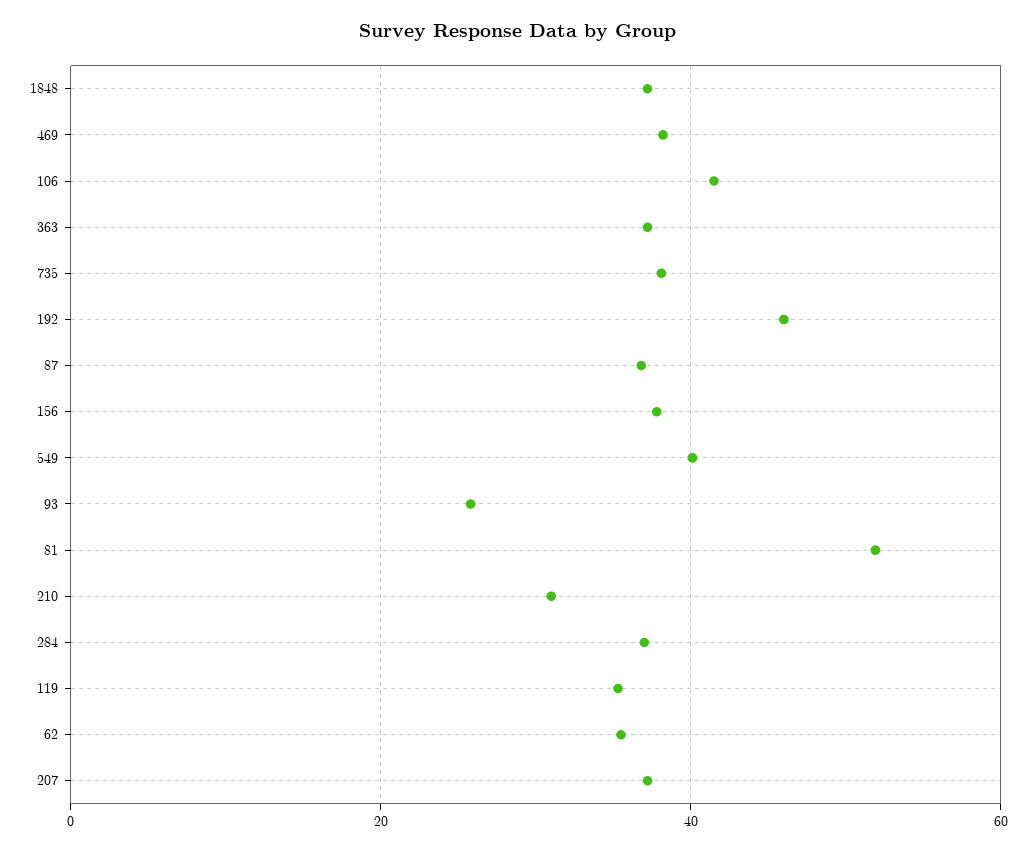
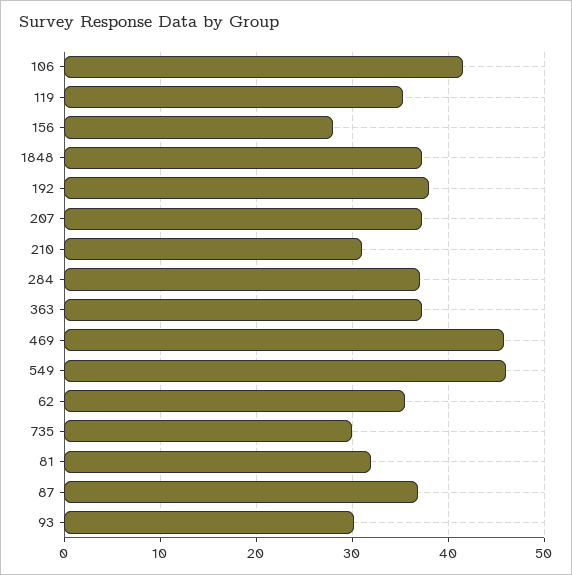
469: 38 -> 46
735: 38 -> 30
192: 46 -> 38
156: 38 -> 28
549: 40 -> 46
93: 26 -> 30
81: 52 -> 32

